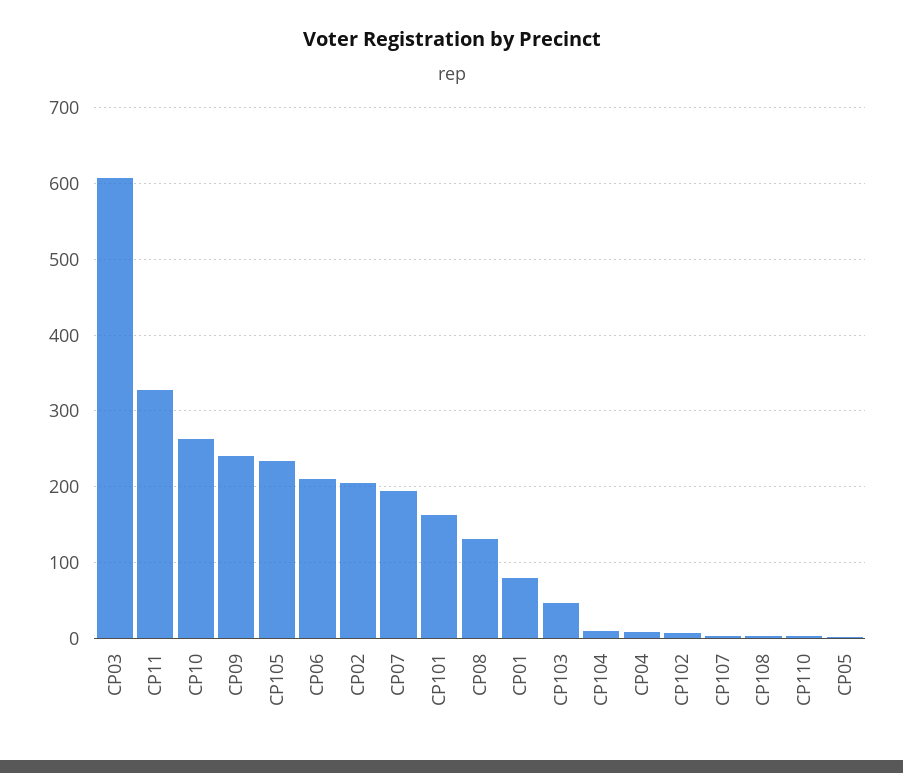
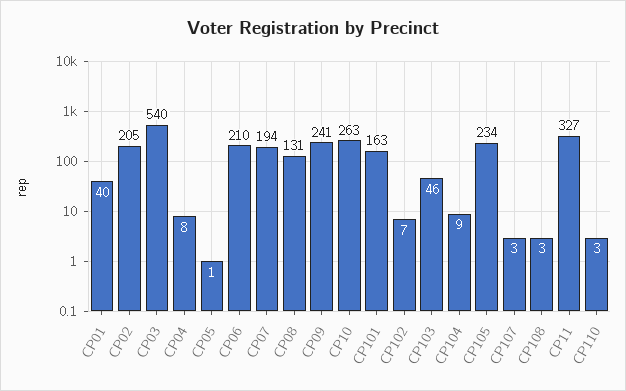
CP03: 610 -> 540
CP01: 80 -> 40

